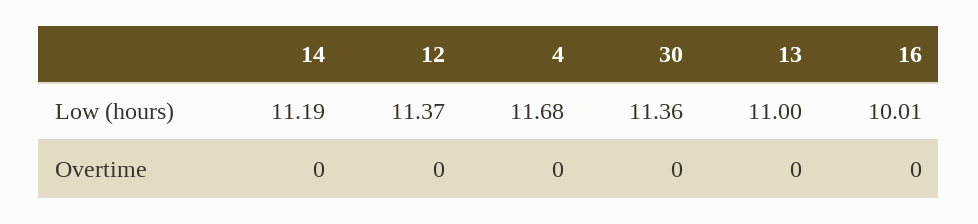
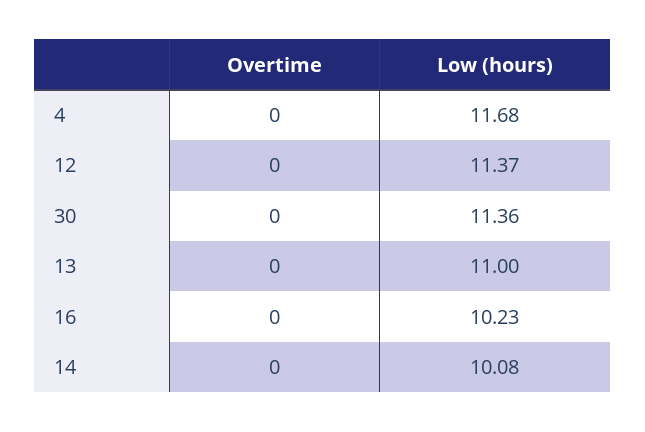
14, Low (hours): 11.19 -> 10.08
16, Low (hours): 10.01 -> 10.23

